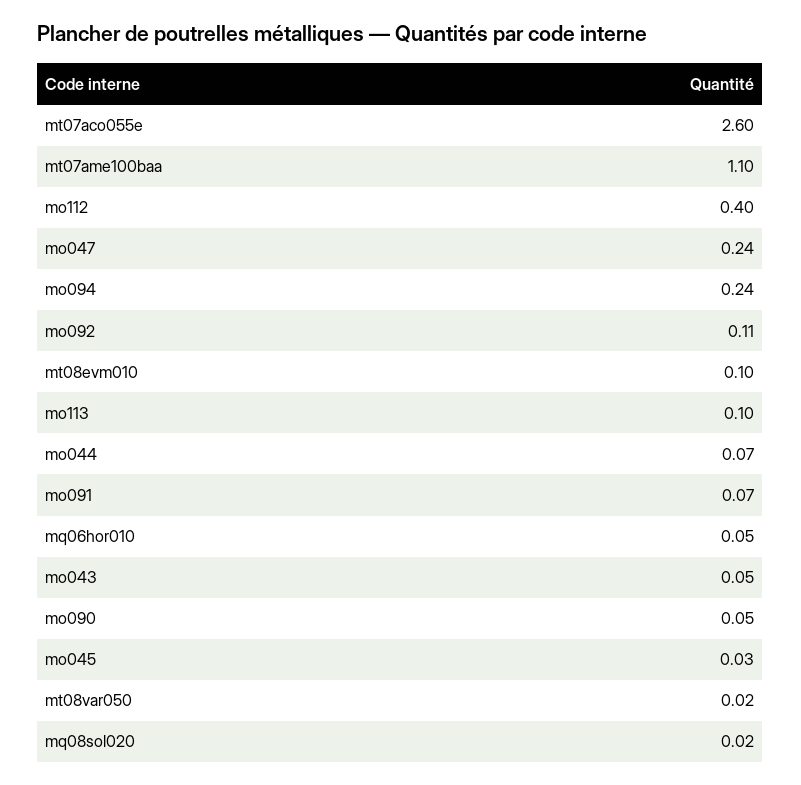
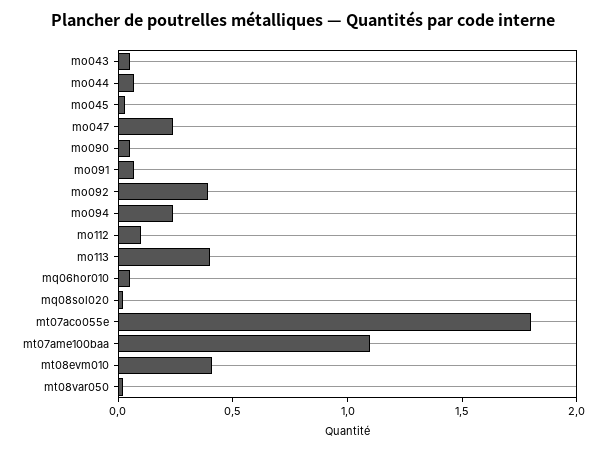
mt07aco055e: 2.6 -> 1.8
mo112: 0.4 -> 0.1
mo092: 0.11 -> 0.4
mt08evm010: 0.1 -> 0.4
mo113: 0.1 -> 0.4

